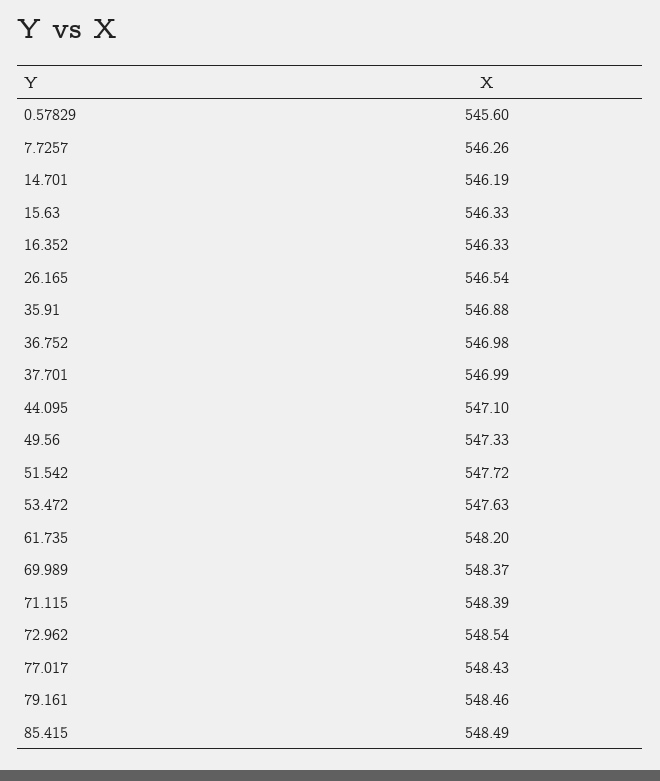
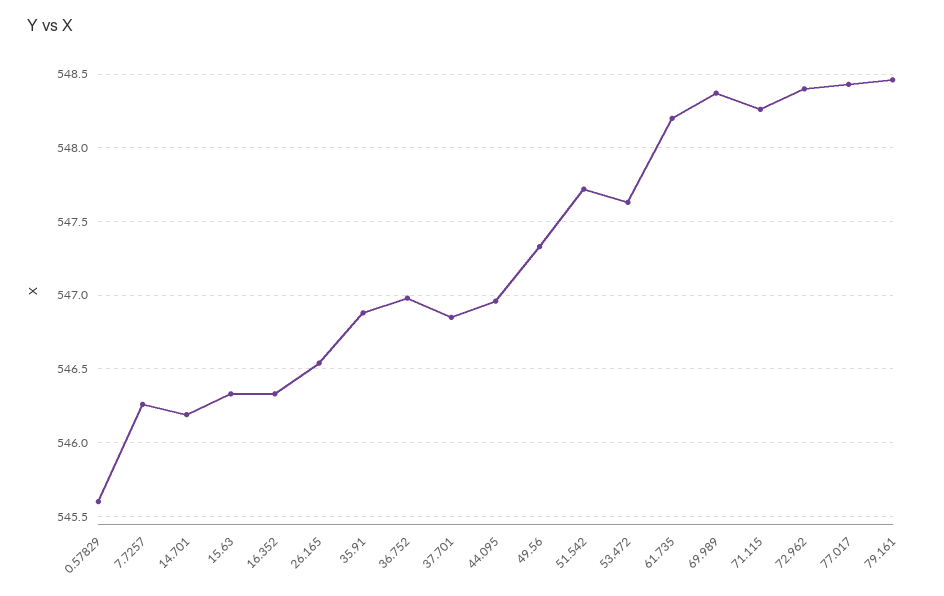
37.701: 546.99 -> 546.85
44.095: 547.1 -> 546.95
71.115: 548.39 -> 548.25
72.962: 548.54 -> 548.4
85.415: 548.49 -> none

